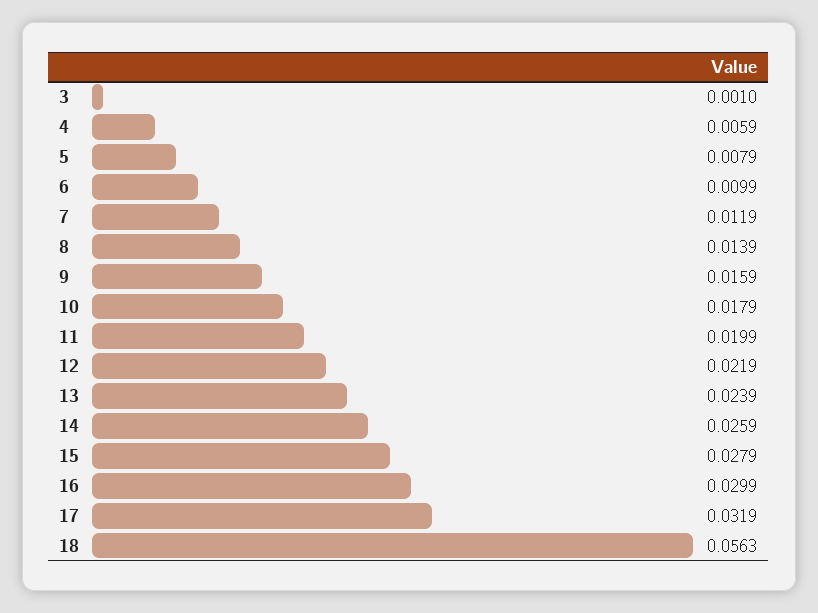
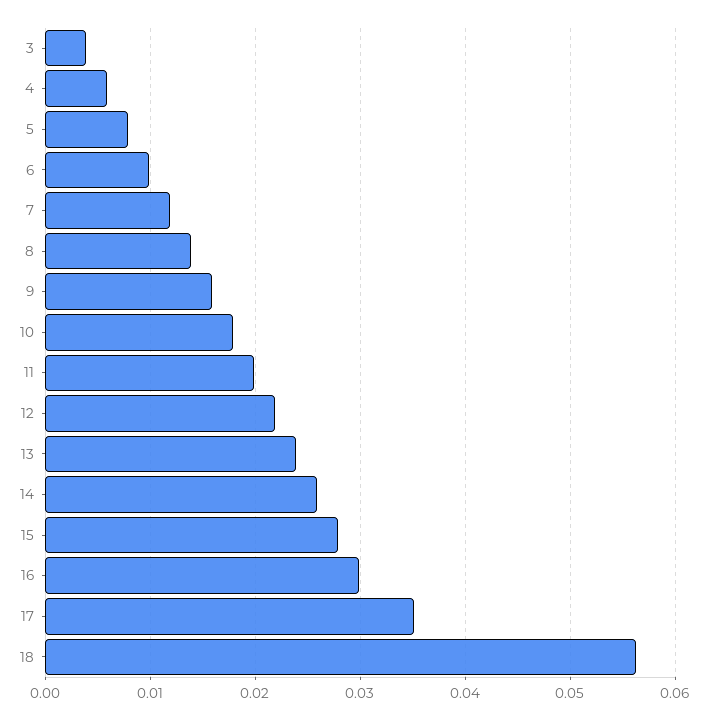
3: 0.001 -> 0.004
17: 0.0319 -> 0.035

